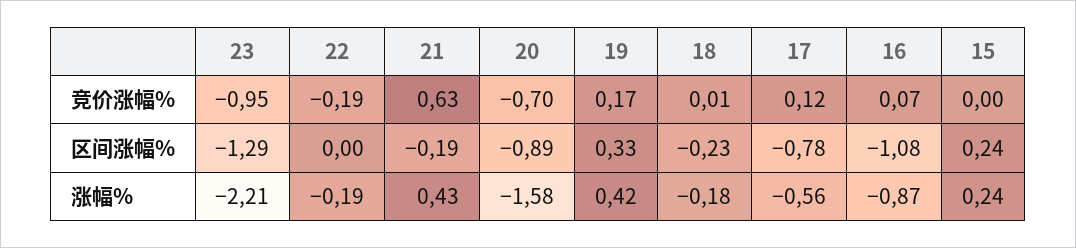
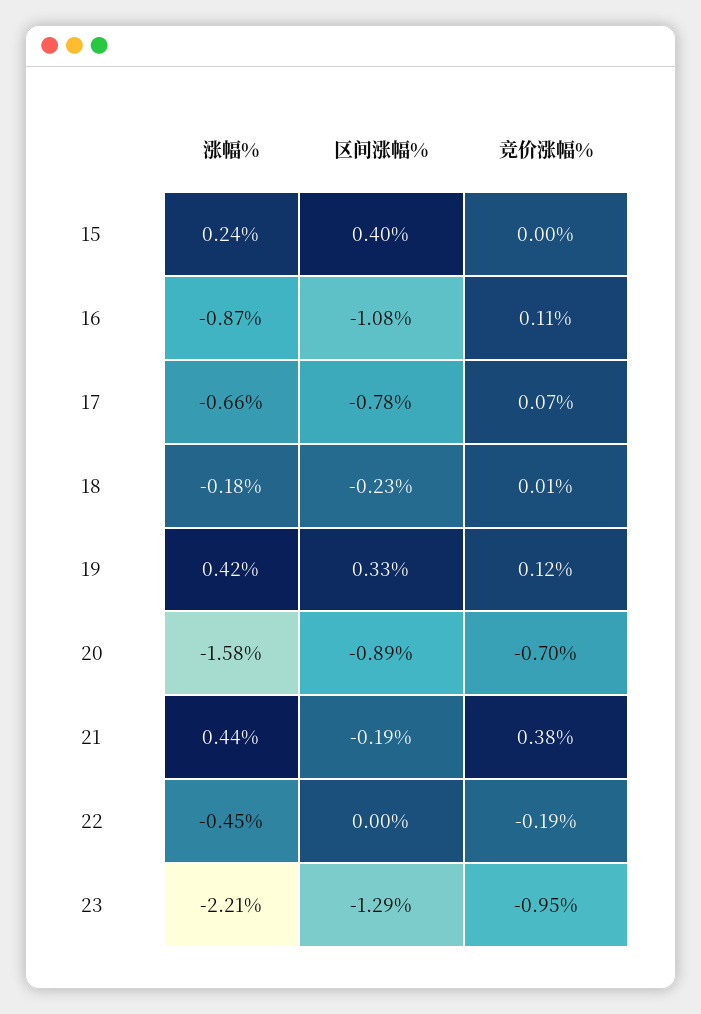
21, 竞价涨幅%: 0.63 -> 0.38
19, 竞价涨幅%: 0.17 -> 0.12
17, 竞价涨幅%: 0.12 -> 0.07
16, 竞价涨幅%: 0.07 -> 0.11
15, 区间涨幅%: 0.24 -> 0.4
22, 涨幅%: -0.19 -> -0.45
21, 涨幅%: 0.43 -> 0.44
17, 涨幅%: -0.56 -> -0.66

